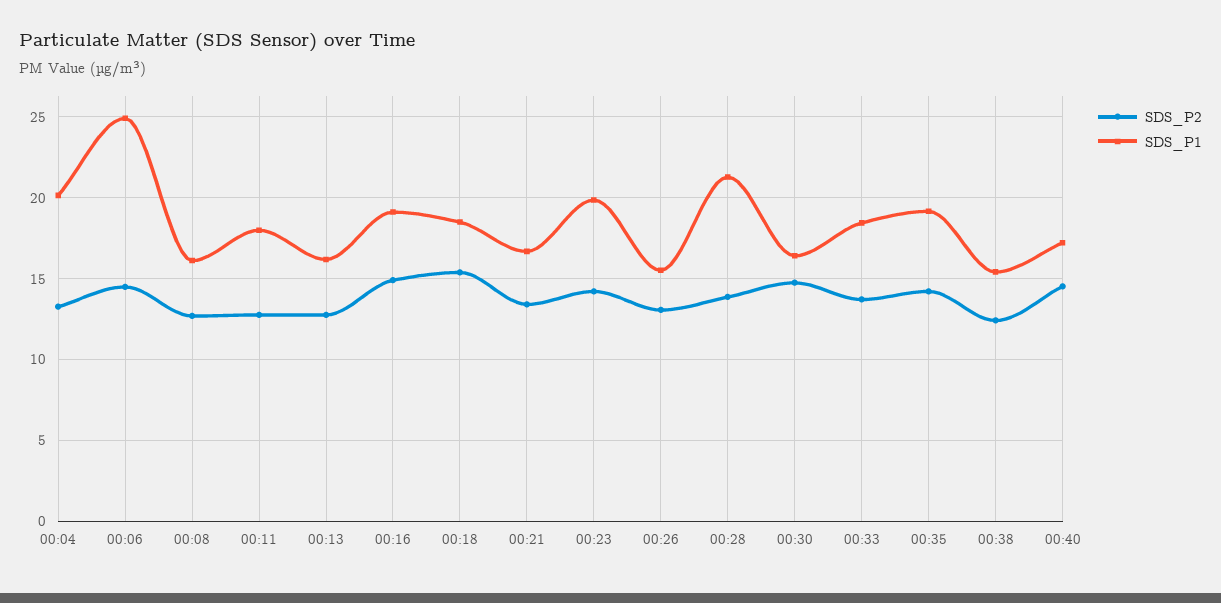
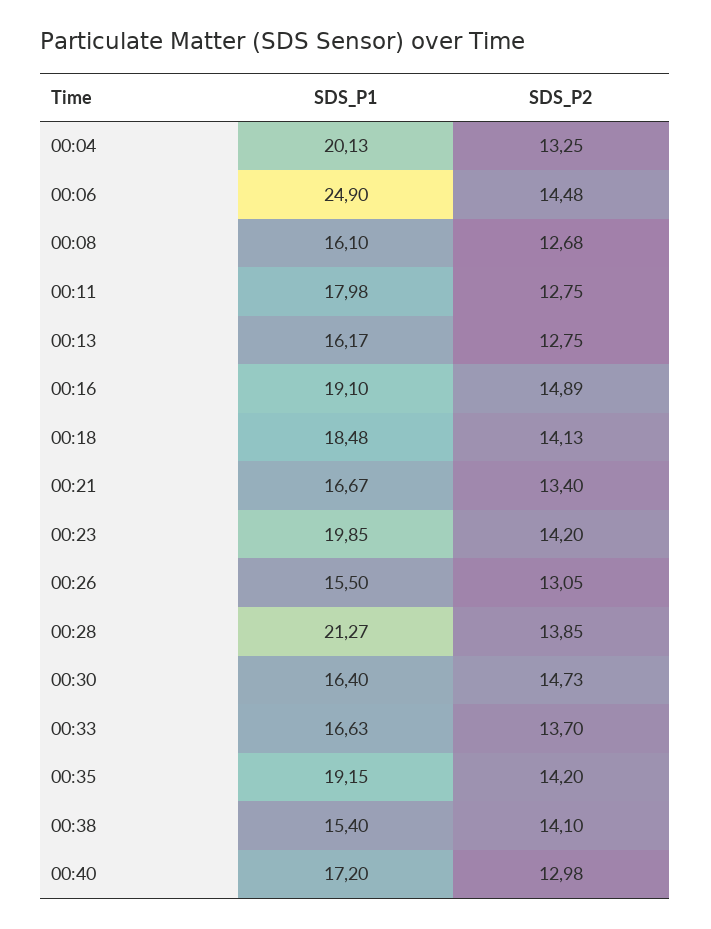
SDS_P2, 00:18: 15.5 -> 14.13
SDS_P1, 00:33: 18.5 -> 16.63
SDS_P2, 00:38: 12.5 -> 14.1
SDS_P2, 00:40: 14.5 -> 12.98

